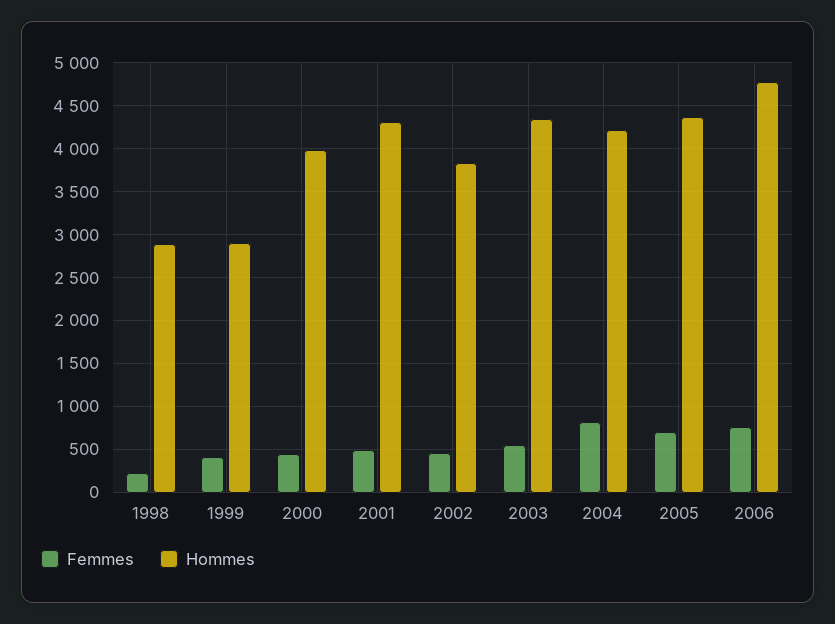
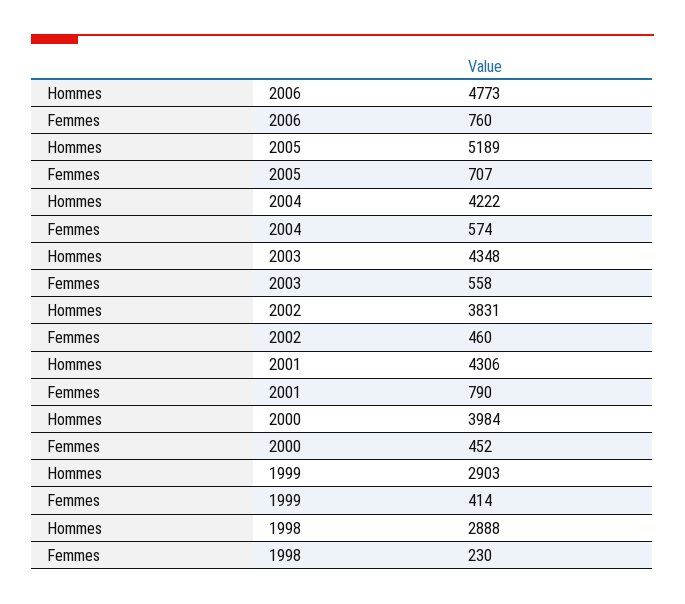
Femmes, 2001: 500 -> 790
Femmes, 2004: 800 -> 574
Hommes, 2005: 4400 -> 5189

